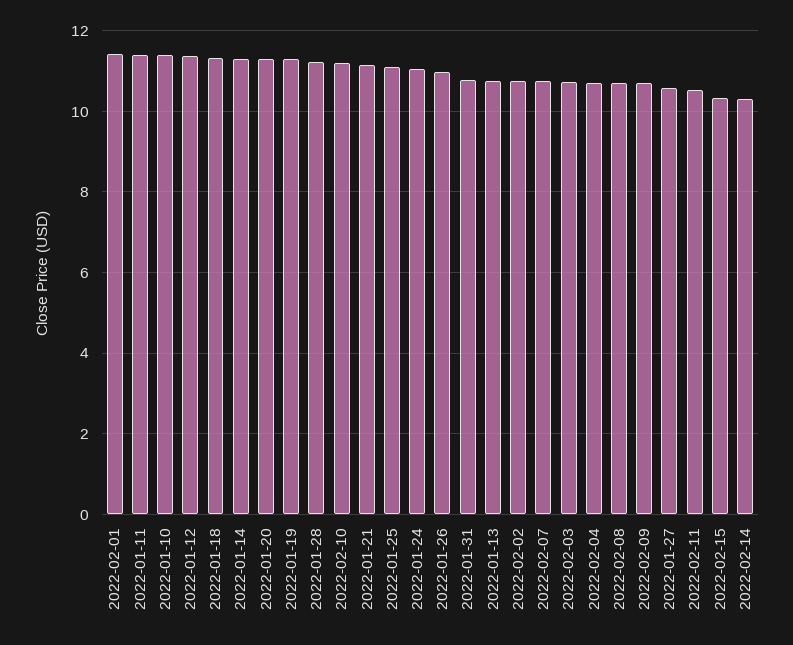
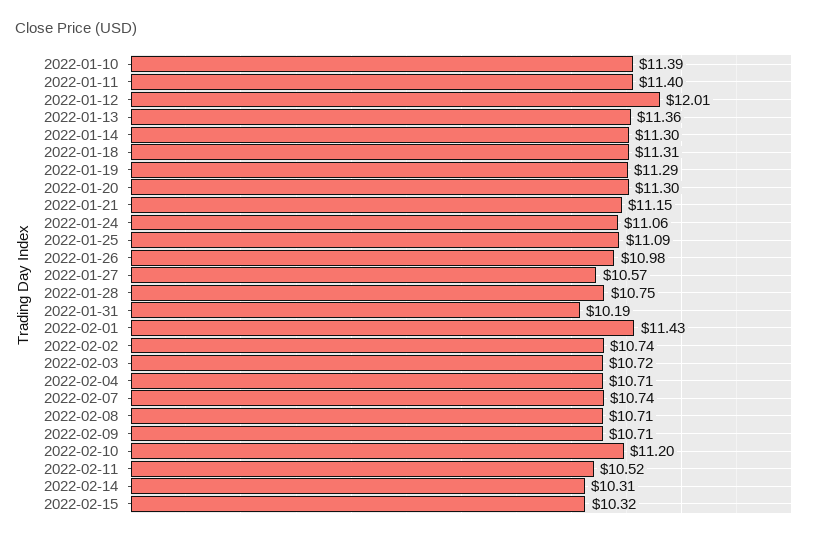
2022-01-12: 11.4 -> 12.01
2022-01-28: 11.2 -> 10.75
2022-01-31: 10.8 -> 10.19
2022-01-13: 10.8 -> 11.36

